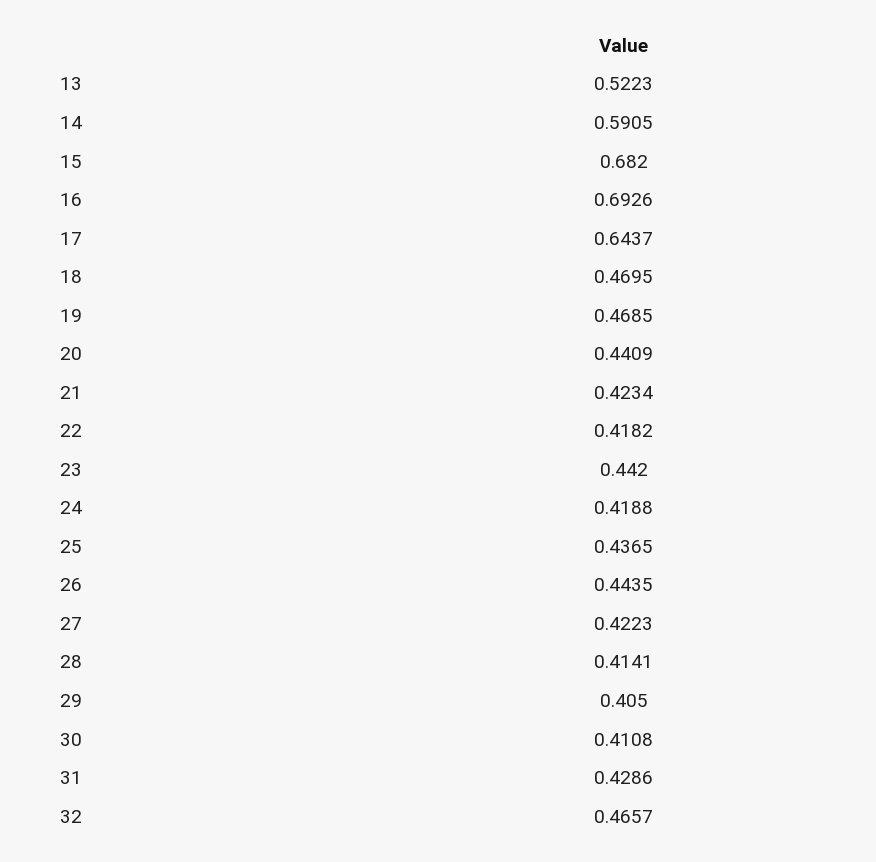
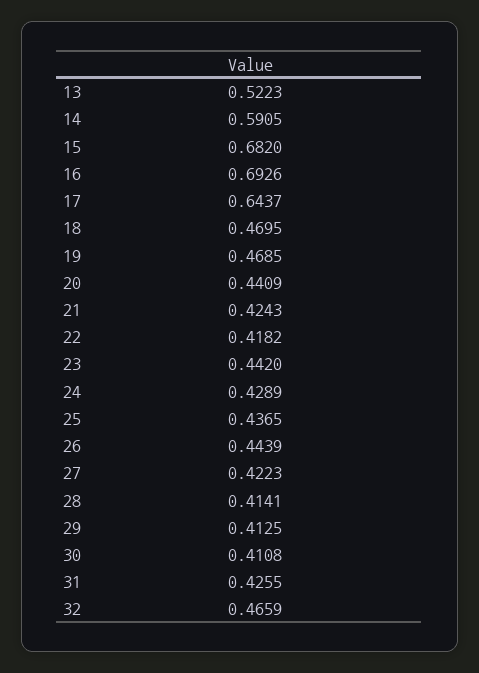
21: 0.4234 -> 0.4243
24: 0.4188 -> 0.4289
26: 0.4435 -> 0.4439
29: 0.405 -> 0.4125
31: 0.4286 -> 0.4255
32: 0.4657 -> 0.4659

